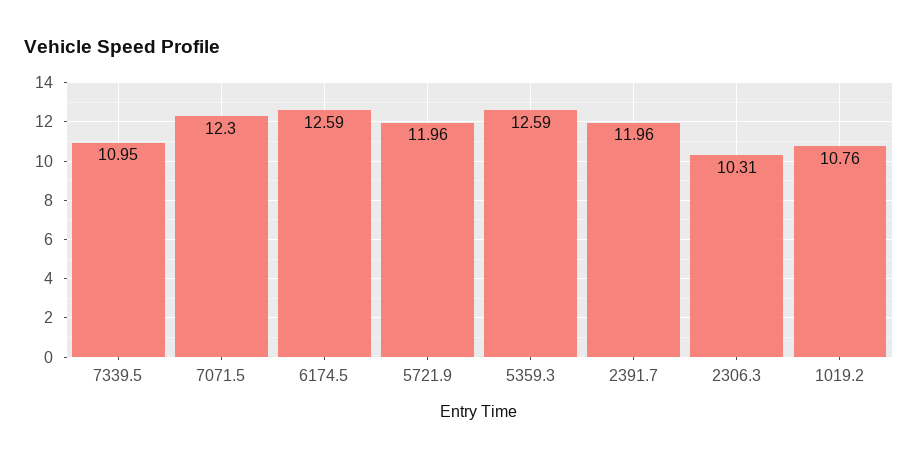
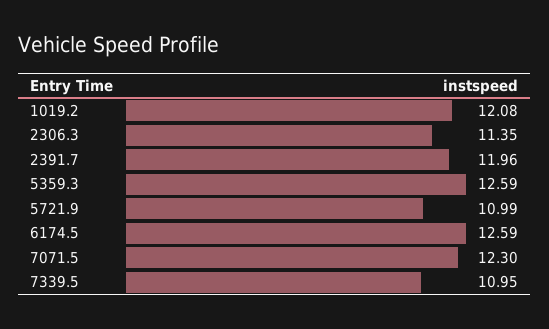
5721.9: 11.96 -> 10.99
2306.3: 10.31 -> 11.35
1019.2: 10.76 -> 12.08

